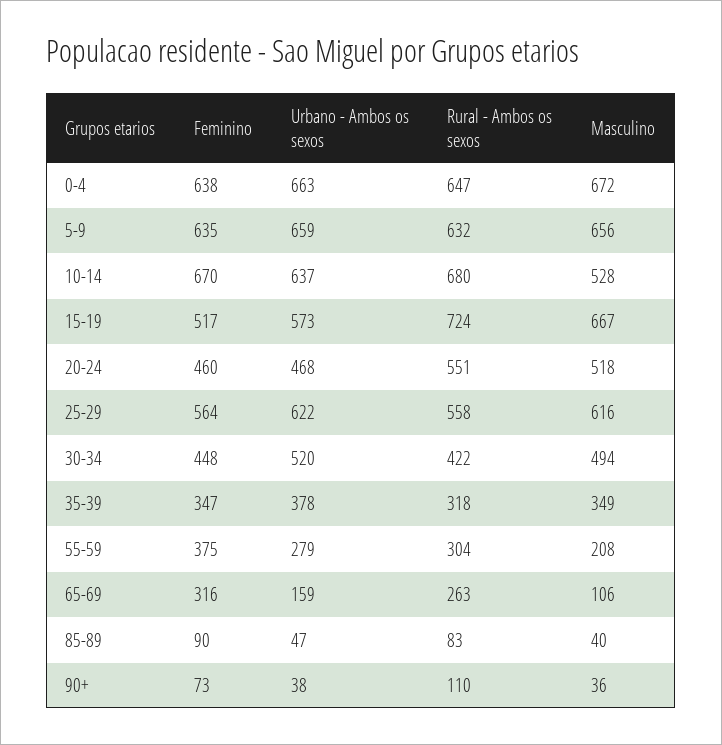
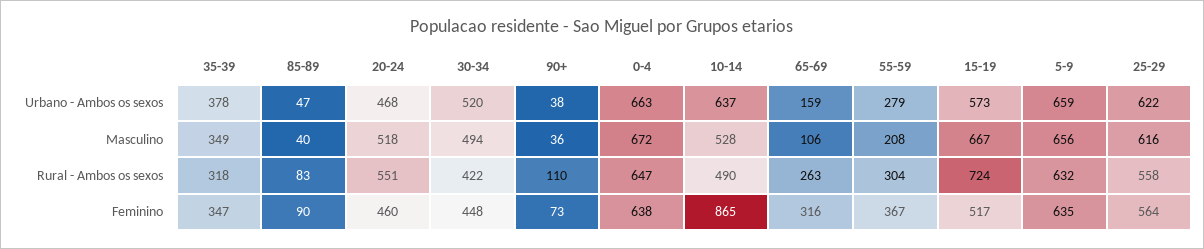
Feminino, 10-14: 670 -> 865
Rural - Ambos os sexos, 10-14: 680 -> 490
Feminino, 55-59: 375 -> 367

